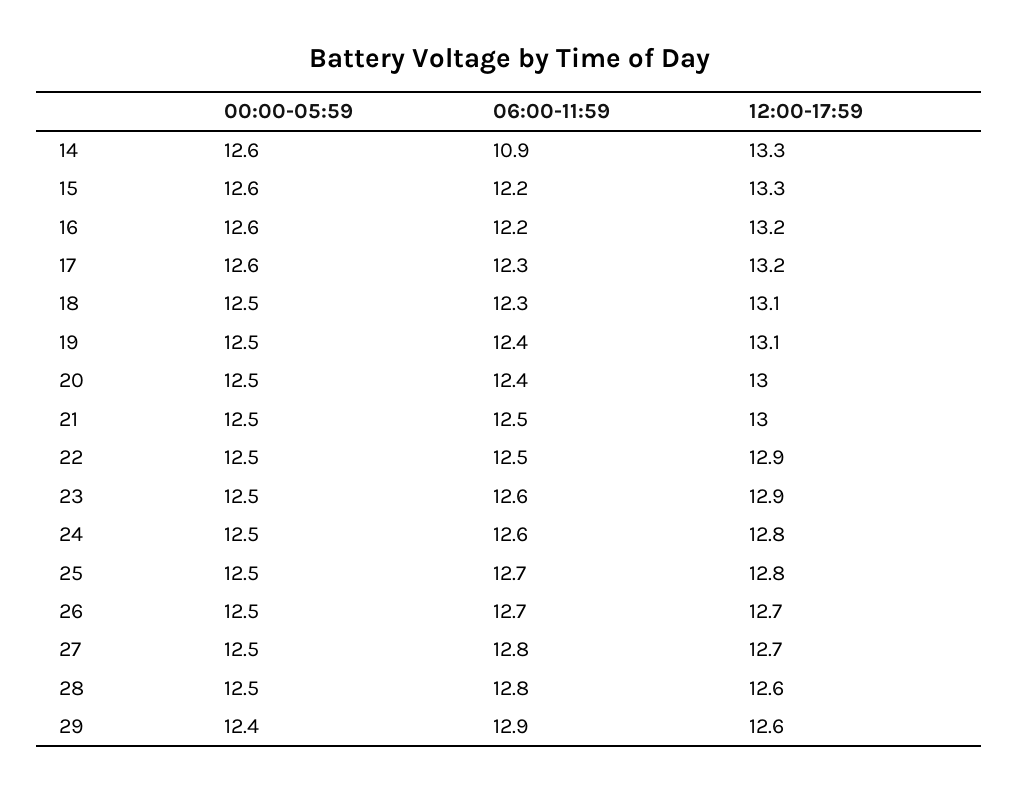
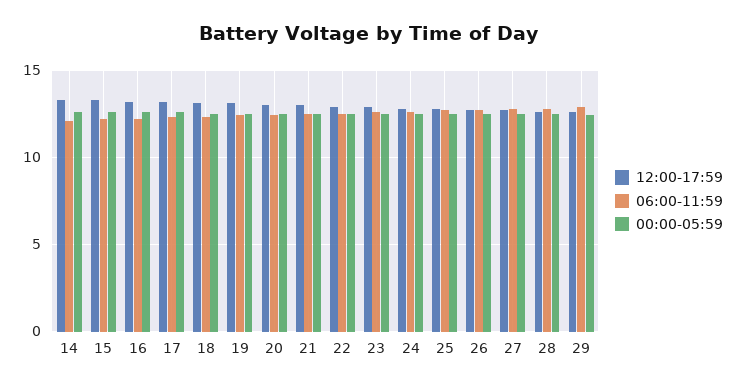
06:00-11:59, 14: 10.9 -> 12

